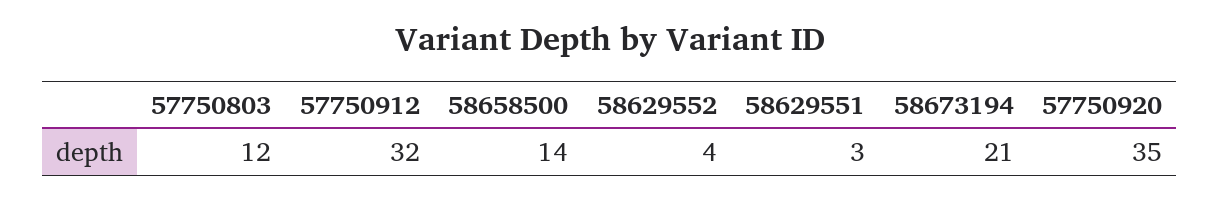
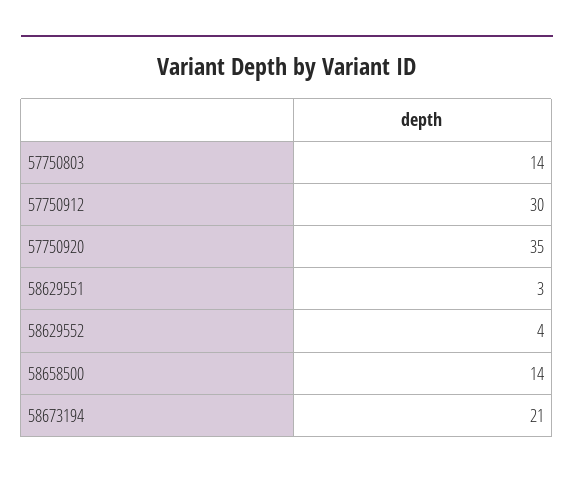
57750803: 12 -> 14
57750912: 32 -> 30

